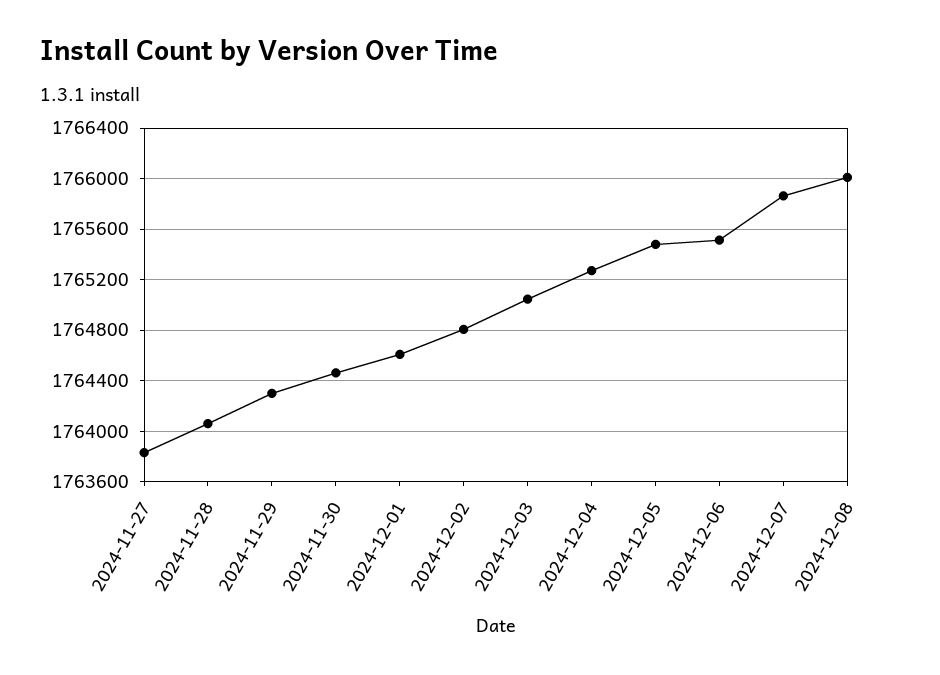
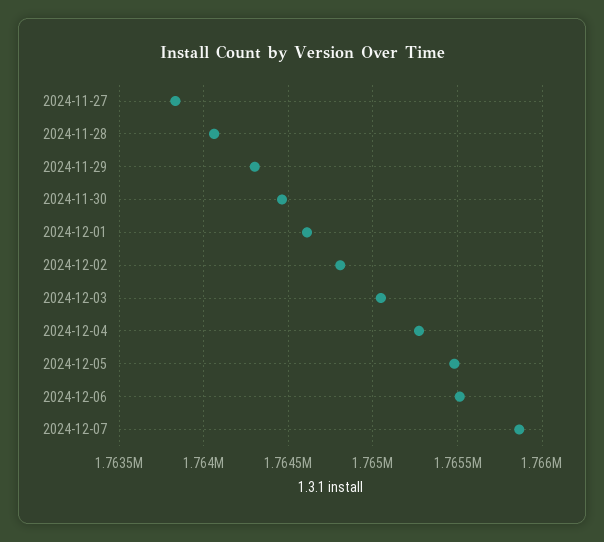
2024-12-08: 1766000 -> none

